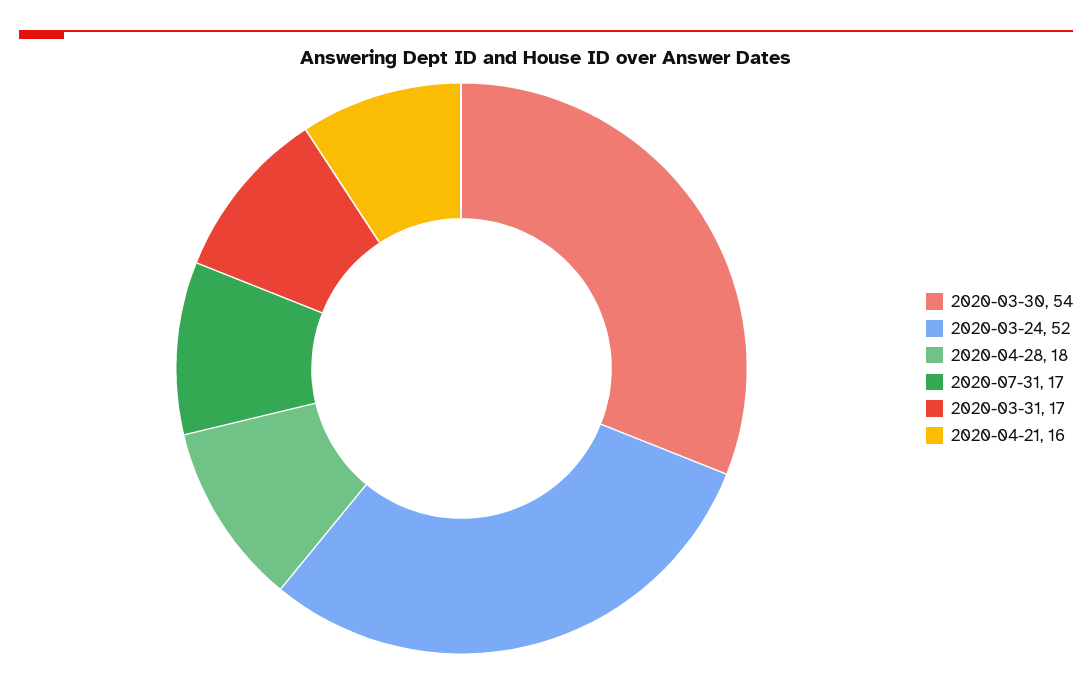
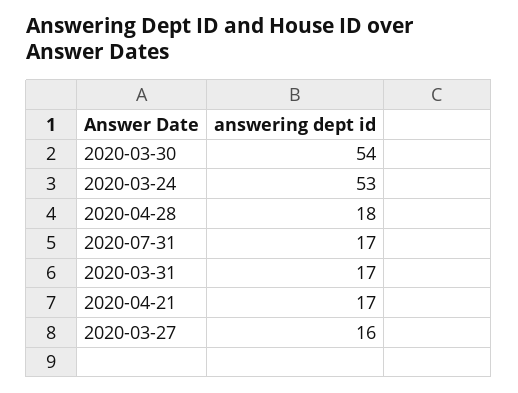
2020-03-24: 52 -> 53
2020-04-21: 16 -> 17
2020-03-27: none -> 16

